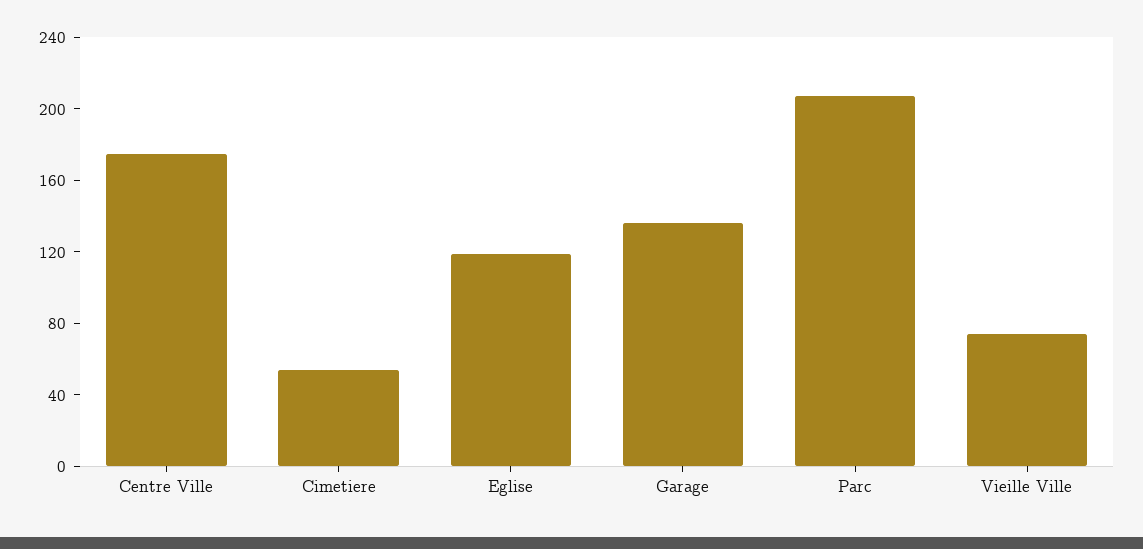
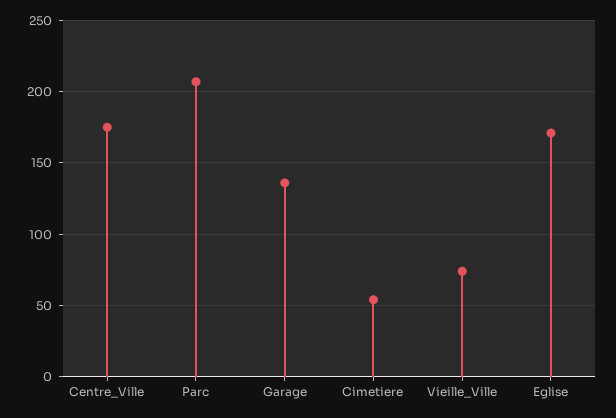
Eglise: 120 -> 170

